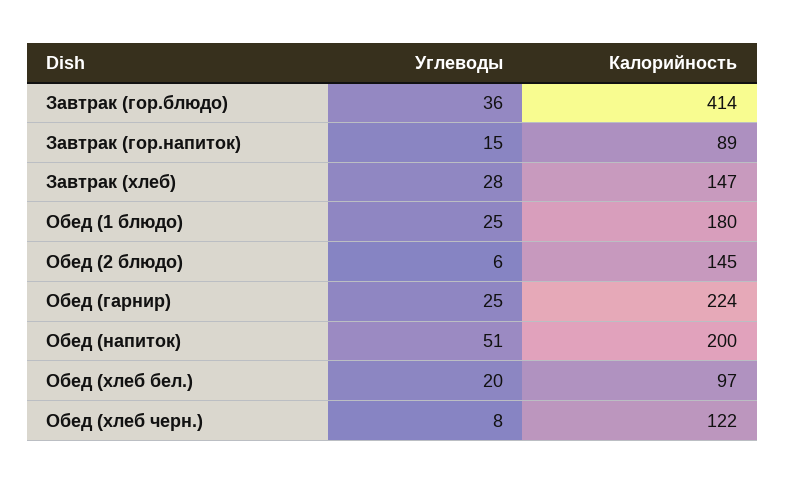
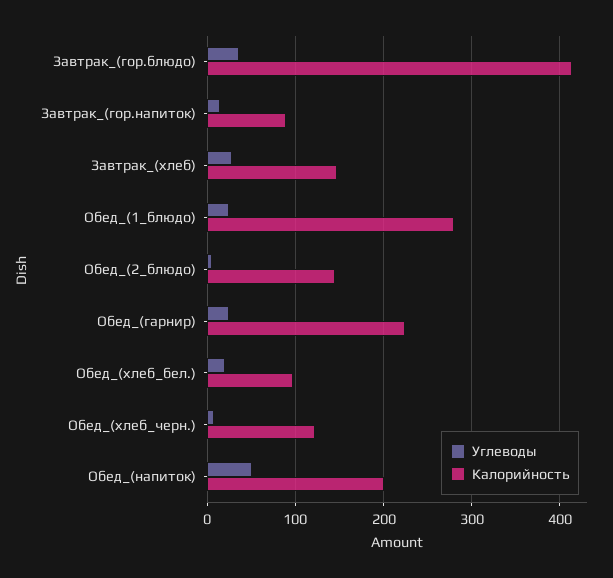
Калорийность, Обед (1 блюдо): 180 -> 280

